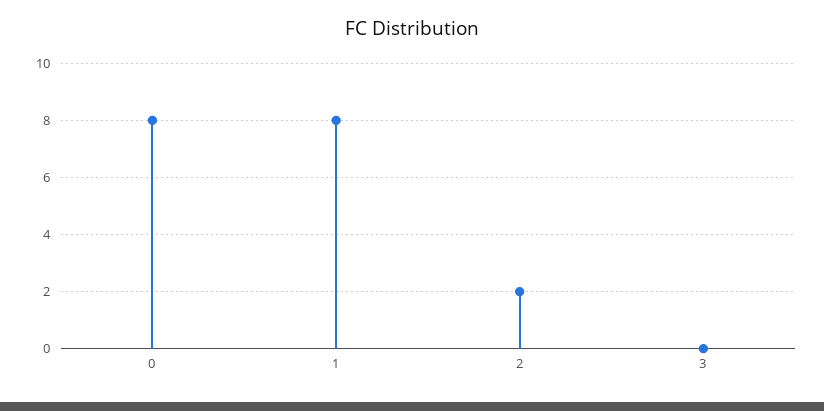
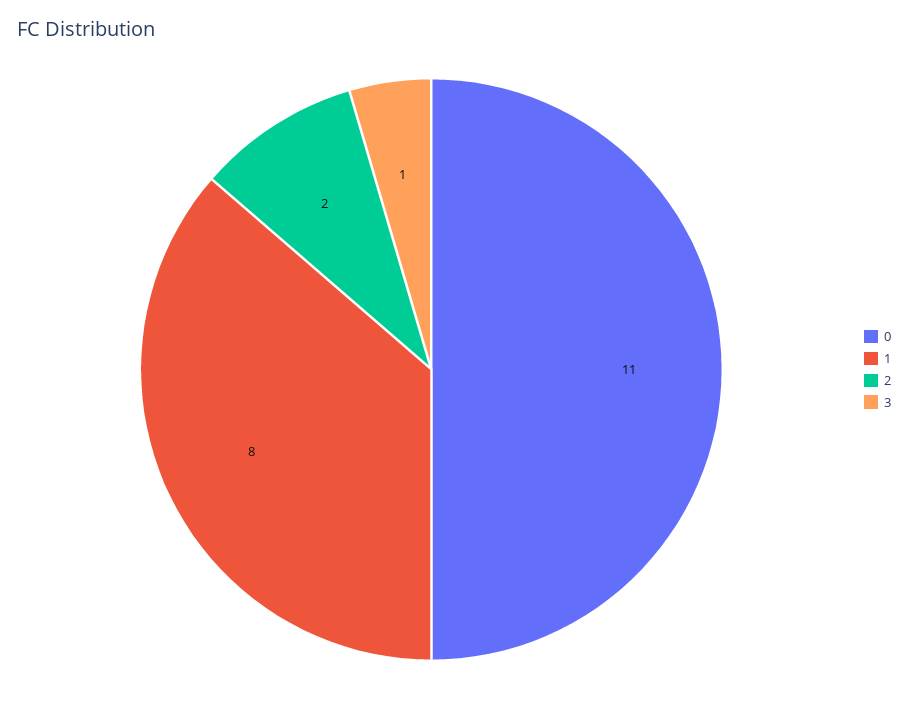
0: 8 -> 11
3: 0 -> 1

